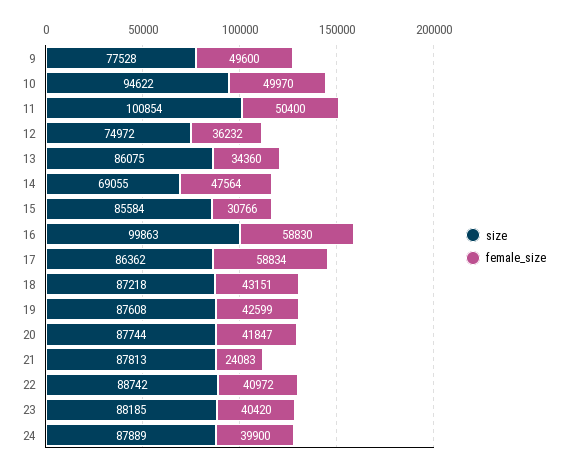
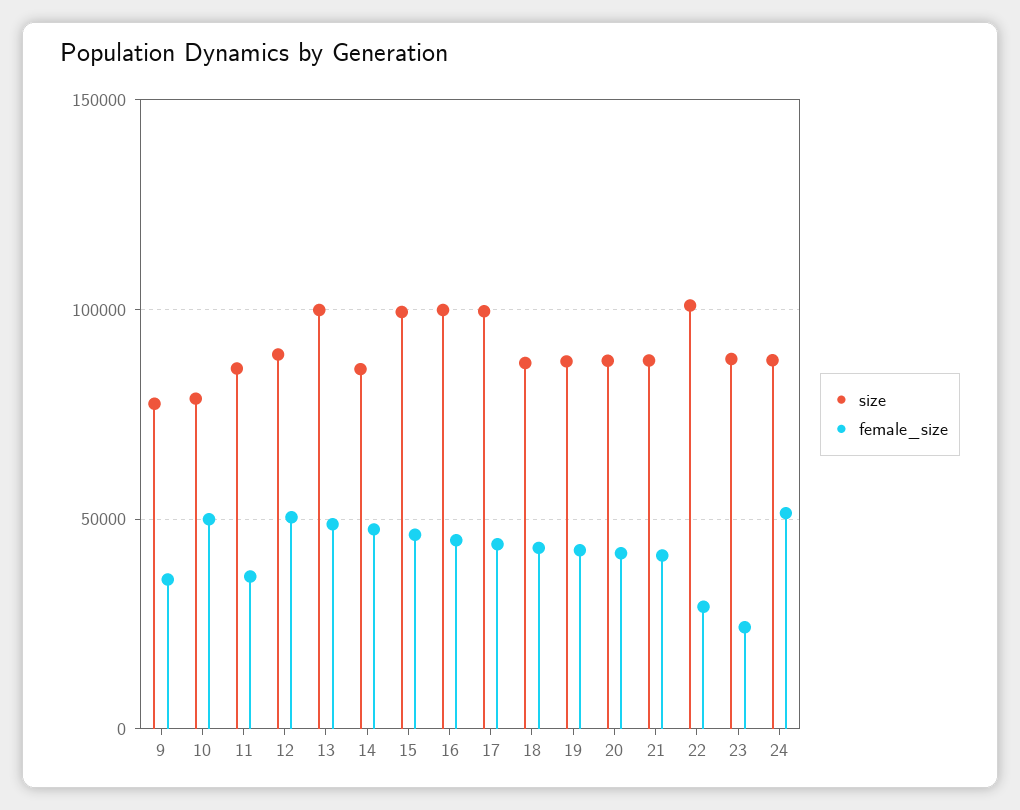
female_size, 9: 49600 -> 35000
size, 10: 94622 -> 80000
size, 11: 100854 -> 85000
female_size, 11: 50400 -> 35000
size, 12: 74972 -> 90000
female_size, 12: 36232 -> 50000
size, 13: 86075 -> 100000
female_size, 13: 34360 -> 50000
size, 14: 69055 -> 85000
size, 15: 85584 -> 100000
female_size, 15: 30766 -> 45000
female_size, 16: 58830 -> 45000
size, 17: 86362 -> 100000
female_size, 17: 58834 -> 45000
female_size, 21: 24083 -> 40000
size, 22: 88742 -> 100000
female_size, 22: 40972 -> 30000
female_size, 23: 40420 -> 25000
female_size, 24: 39900 -> 50000

